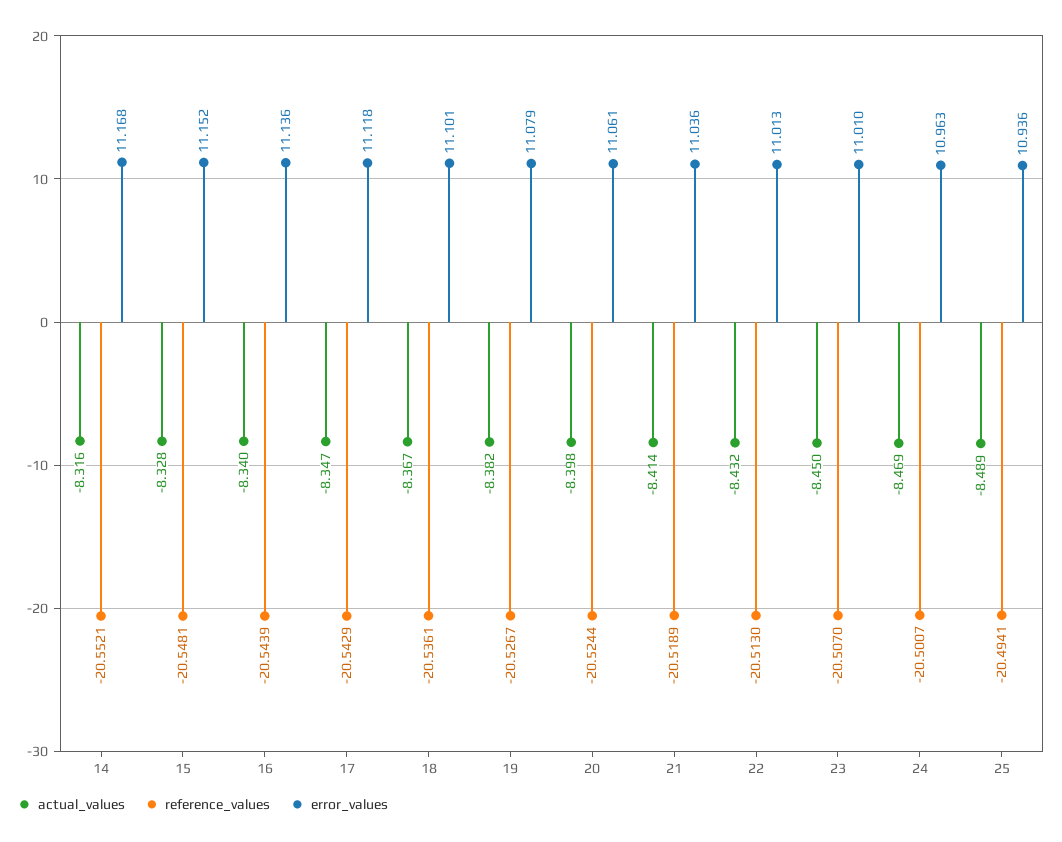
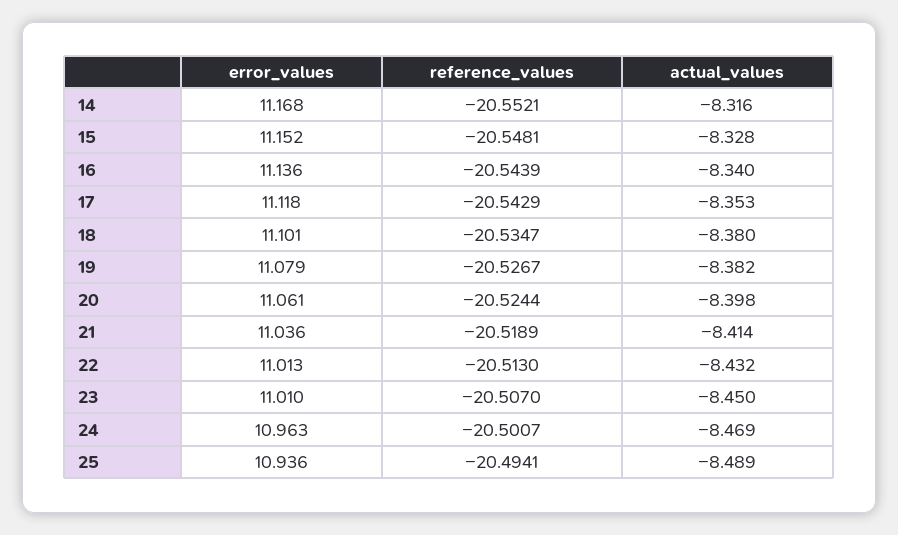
actual_values, 17: -8.347 -> -8.353
actual_values, 18: -8.367 -> -8.38
reference_values, 18: -20.5361 -> -20.5347

